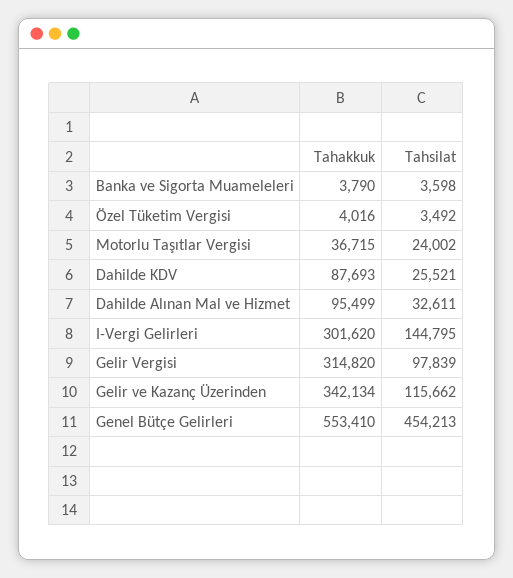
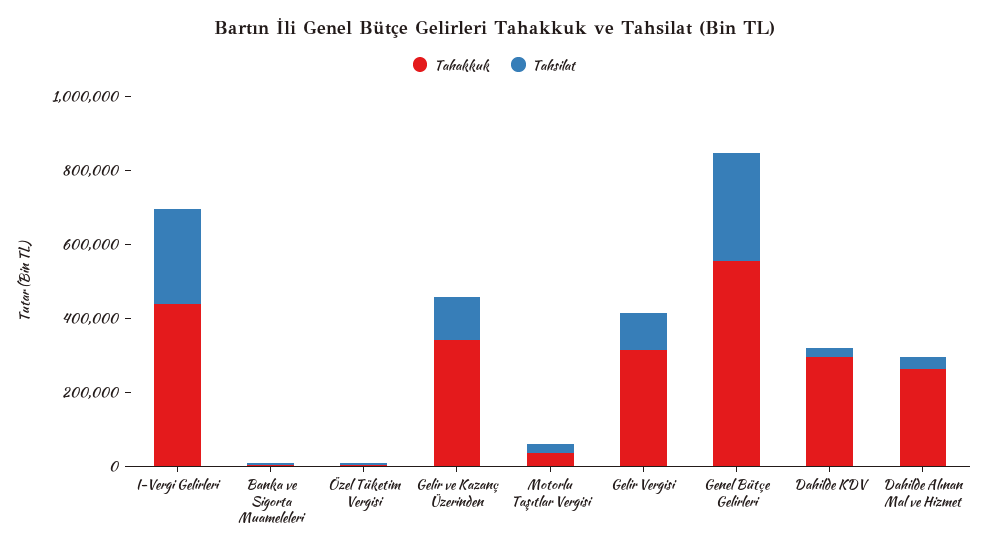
Tahakkuk, Dahilde KDV: 87693 -> 300000
Tahakkuk, Dahilde Alınan Mal ve Hizmet: 95499 -> 250000
Tahakkuk, I-Vergi Gelirleri: 301620 -> 450000
Tahsilat, I-Vergi Gelirleri: 144795 -> 250000
Tahsilat, Genel Bütçe Gelirleri: 454213 -> 300000

